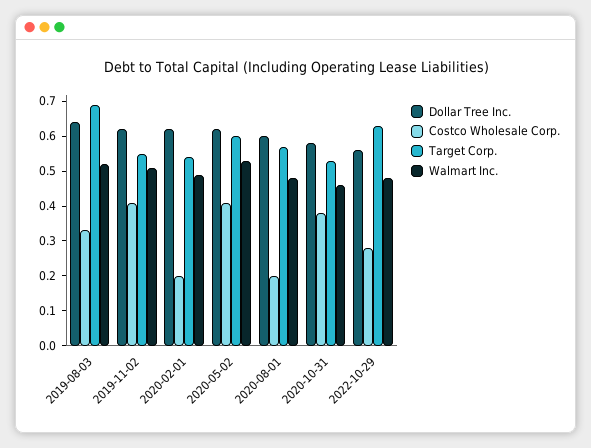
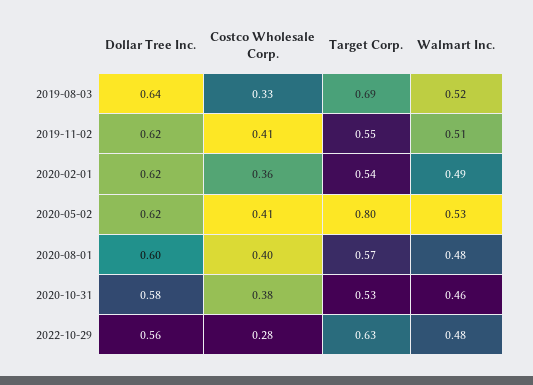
Costco Wholesale Corp., 2020-02-01: 0.2 -> 0.36
Target Corp., 2020-05-02: 0.6 -> 0.8
Costco Wholesale Corp., 2020-08-01: 0.2 -> 0.4

